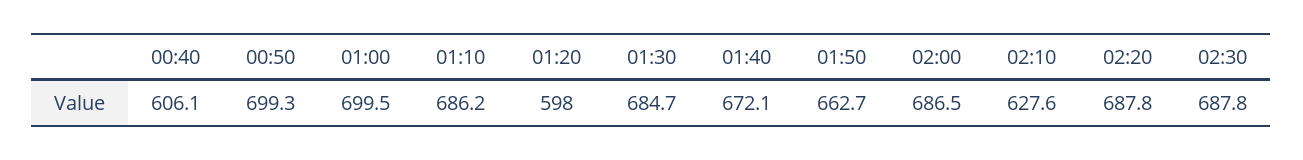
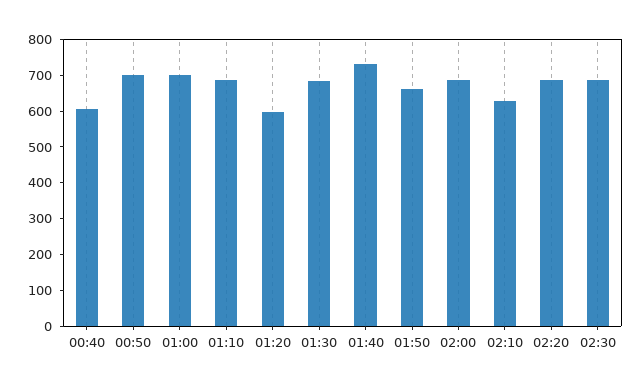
01:40: 672.1 -> 725

